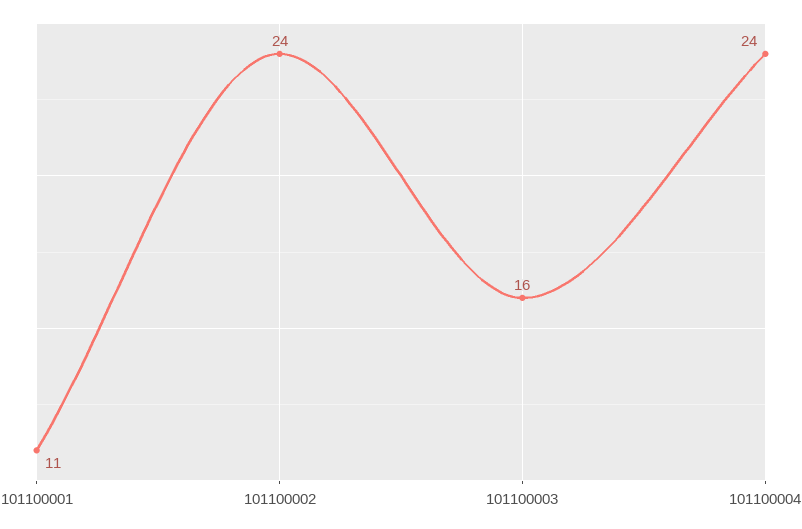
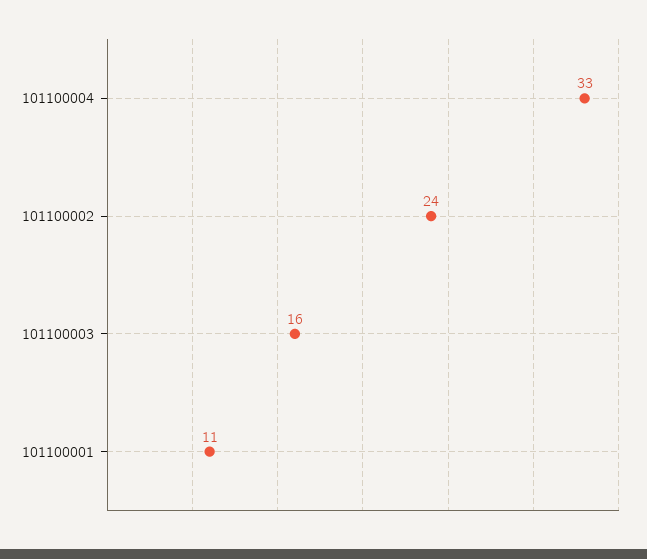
101100004: 24 -> 33

